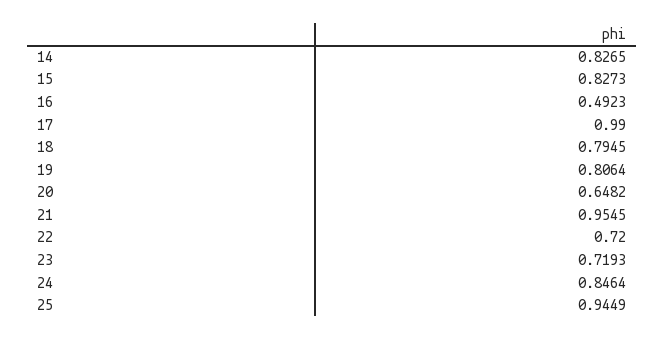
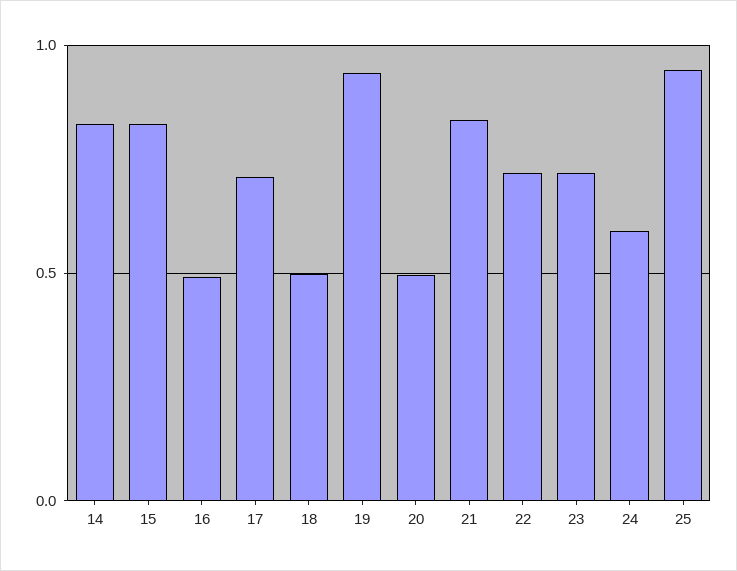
17: 0.99 -> 0.7
18: 0.7945 -> 0.5
19: 0.8064 -> 0.95
20: 0.6482 -> 0.5
21: 0.9545 -> 0.85
24: 0.8464 -> 0.6

